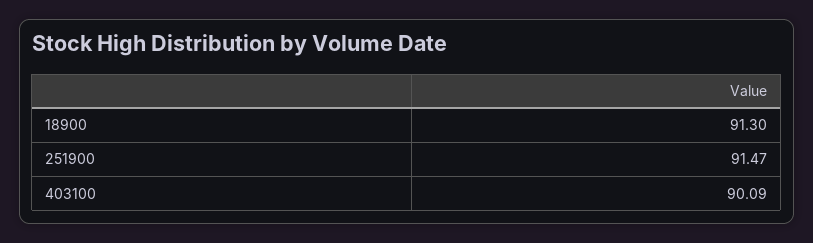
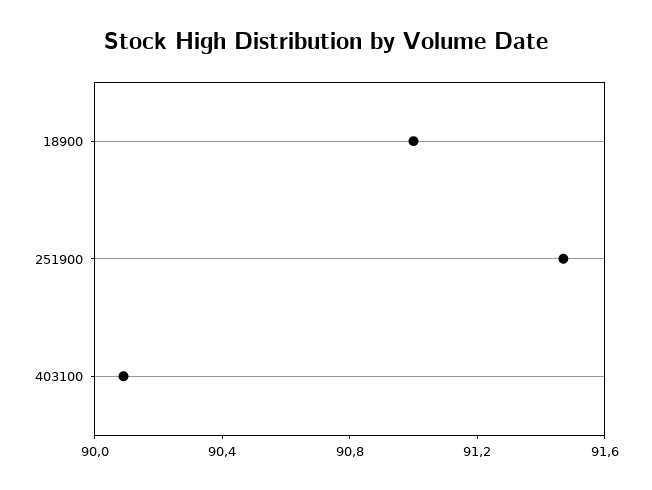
18900: 91.3 -> 91

